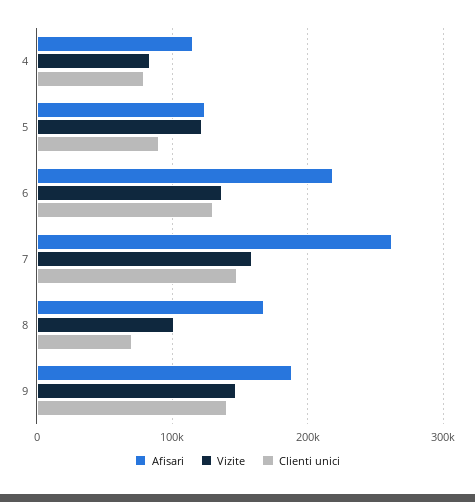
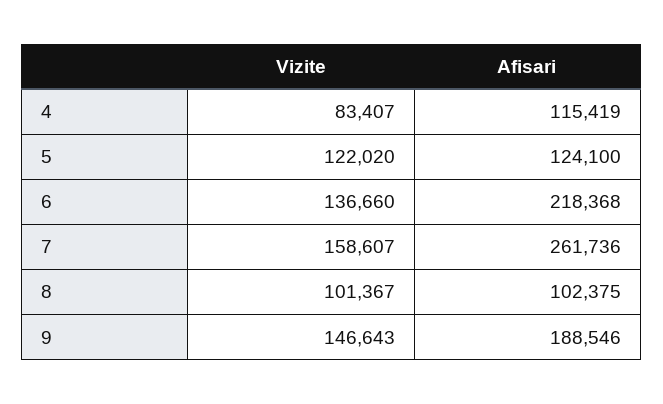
Clienti unici, 4: 80000 -> none
Clienti unici, 5: 90000 -> none
Clienti unici, 6: 130000 -> none
Clienti unici, 7: 150000 -> none
Afisari, 8: 170000 -> 102375
Clienti unici, 8: 70000 -> none
Clienti unici, 9: 140000 -> none

